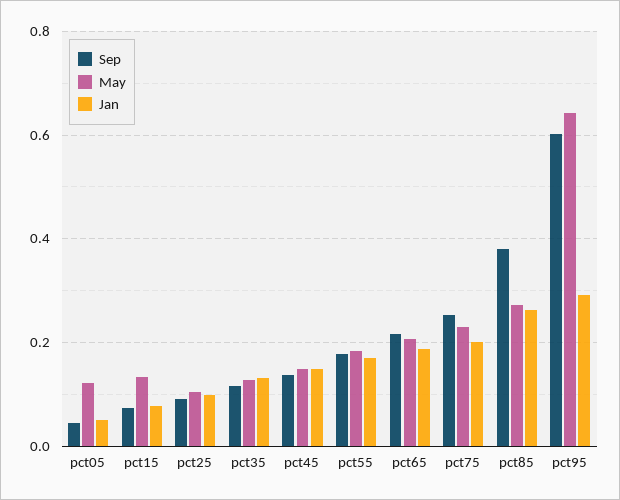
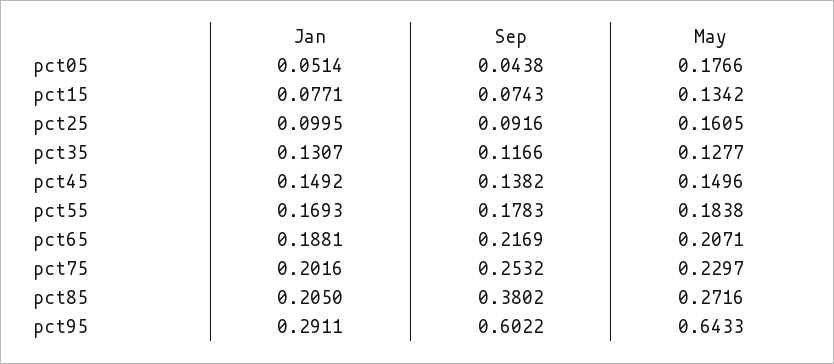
May, pct05: 0.12 -> 0.1766
May, pct25: 0.1 -> 0.1605
Jan, pct85: 0.26 -> 0.205

